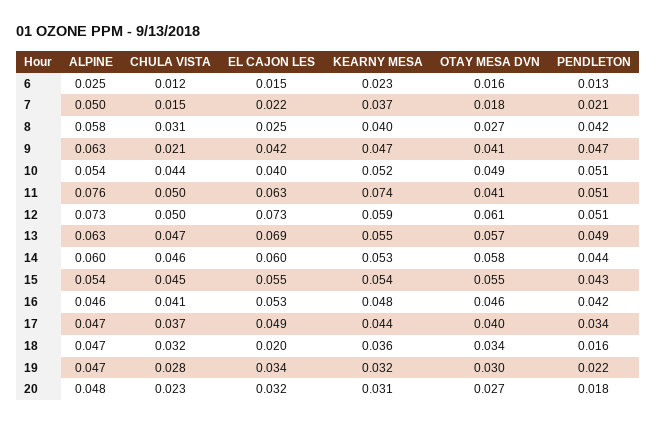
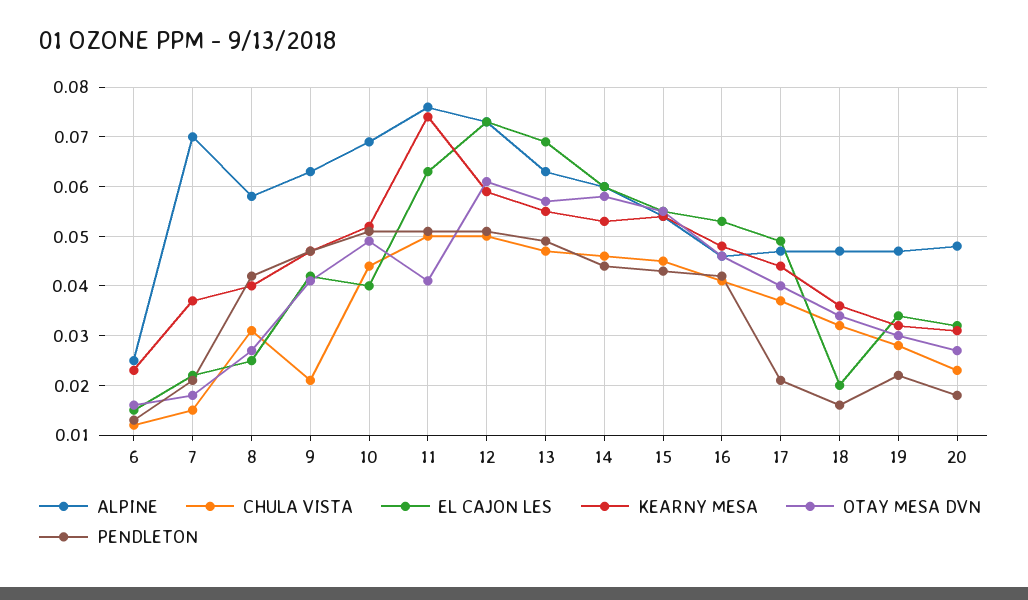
ALPINE, 7: 0.05 -> 0.07
ALPINE, 10: 0.054 -> 0.07
PENDLETON, 17: 0.034 -> 0.02

